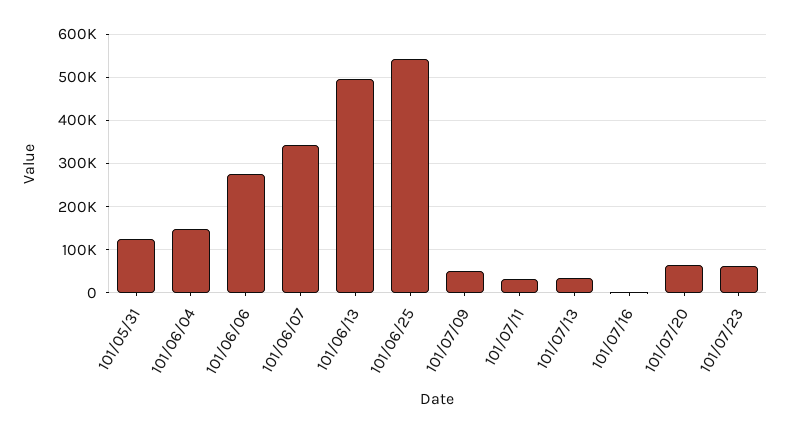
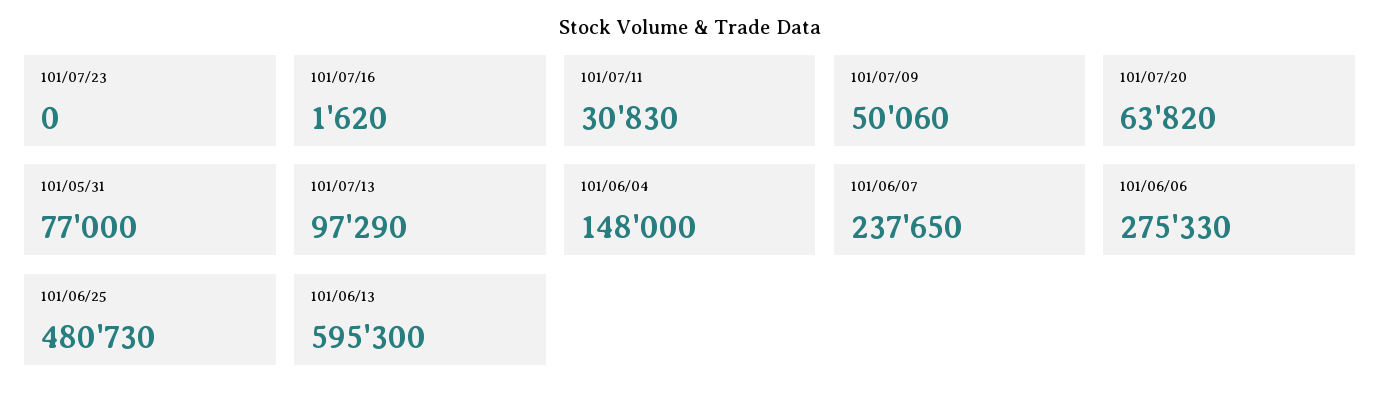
101/05/31: 120000 -> 77000
101/06/07: 340000 -> 237650
101/06/13: 500000 -> 595300
101/06/25: 540000 -> 480730
101/07/13: 40000 -> 97290
101/07/23: 60000 -> 0

